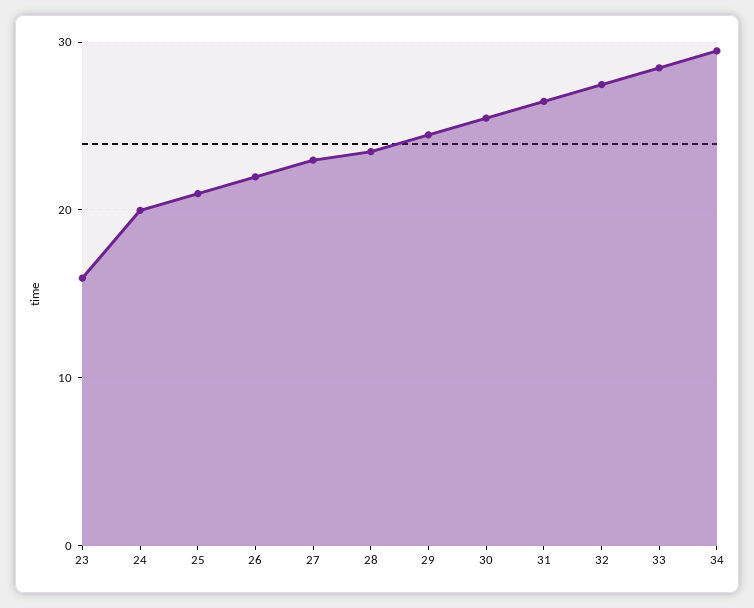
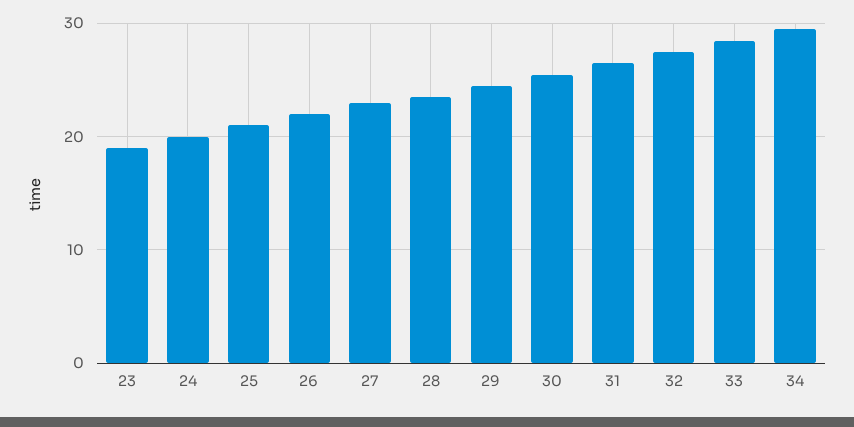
23: 16 -> 19

